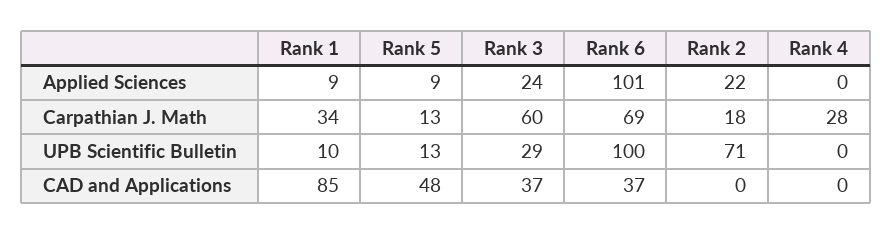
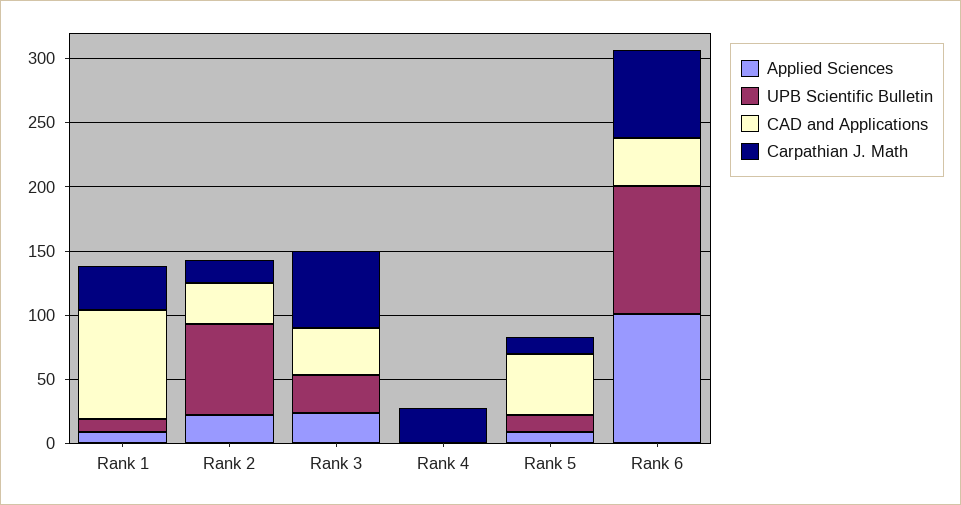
CAD and Applications, Rank 2: 0 -> 30

